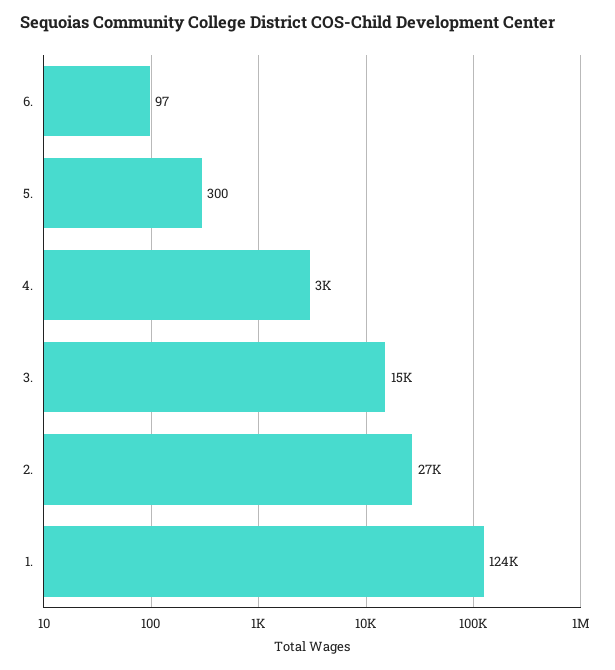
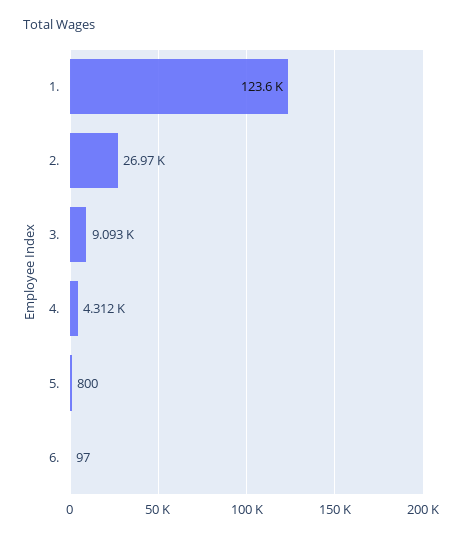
5.: 300 -> 800
4.: 3000 -> 4312
3.: 15000 -> 9093

